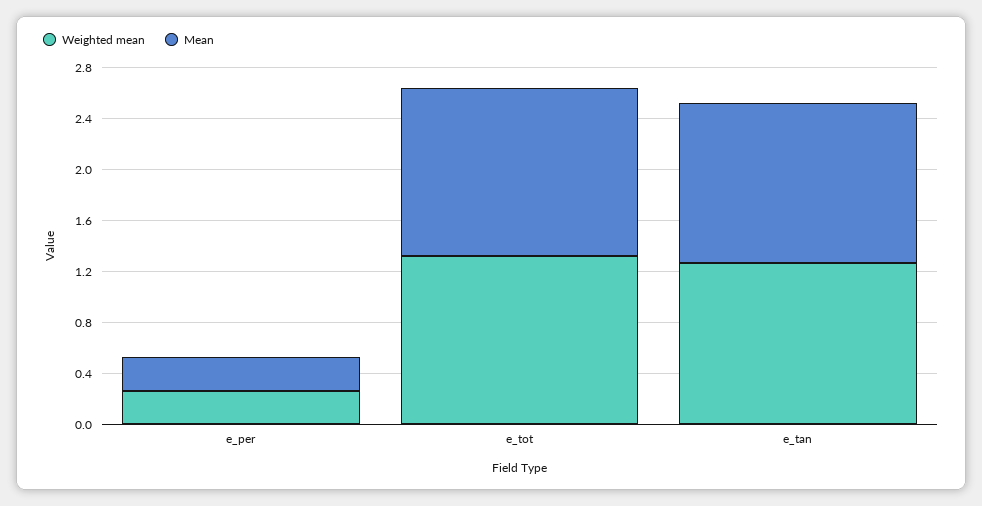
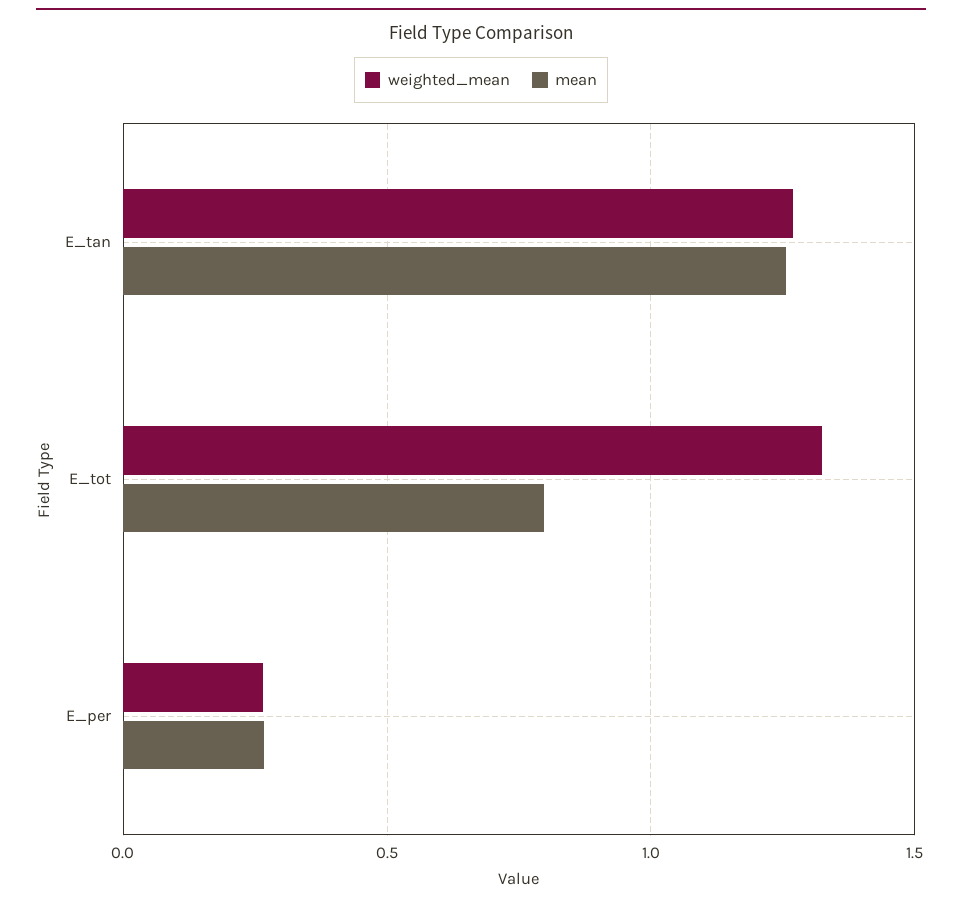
Mean, e_tot: 1.3 -> 0.8

